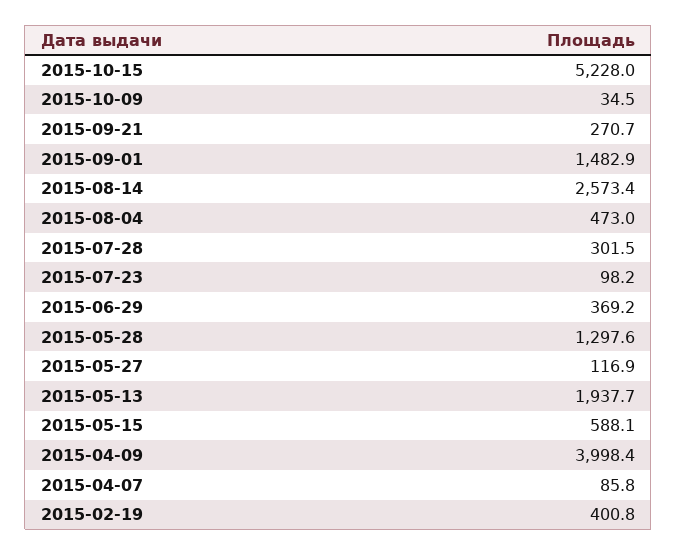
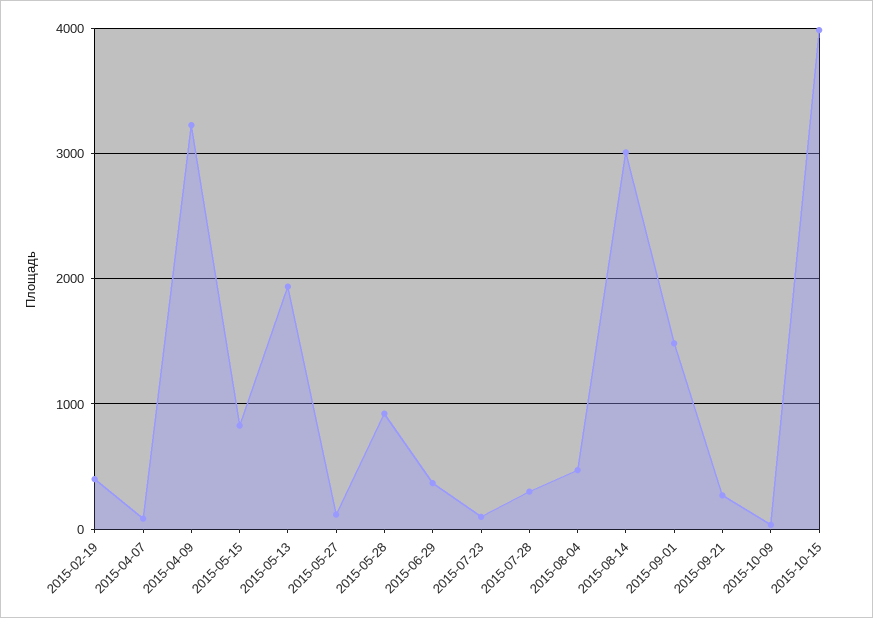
2015-10-15: 5228 -> 4000
2015-08-14: 2573.4 -> 3000
2015-05-28: 1297.6 -> 900
2015-05-15: 588.1 -> 800
2015-04-09: 3998.4 -> 3200

